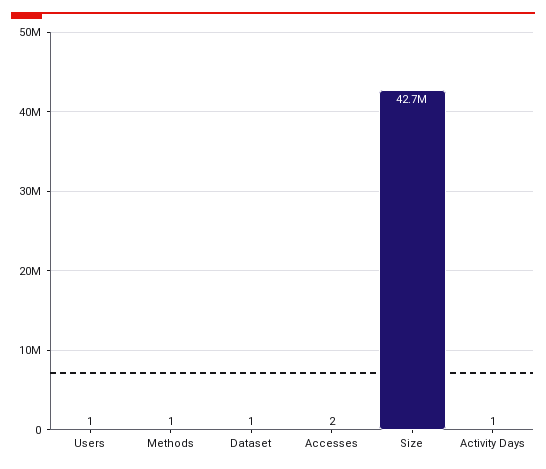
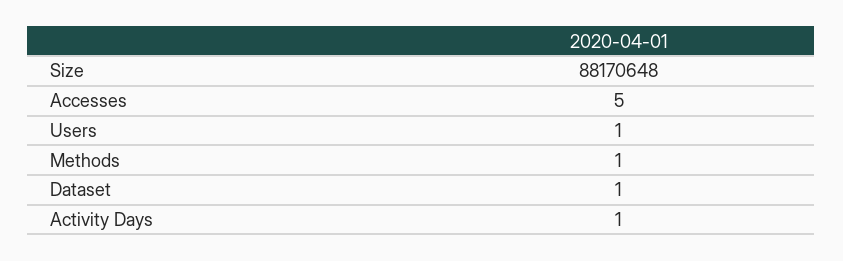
Accesses: 2 -> 5
Size: 42700000 -> 88170648

